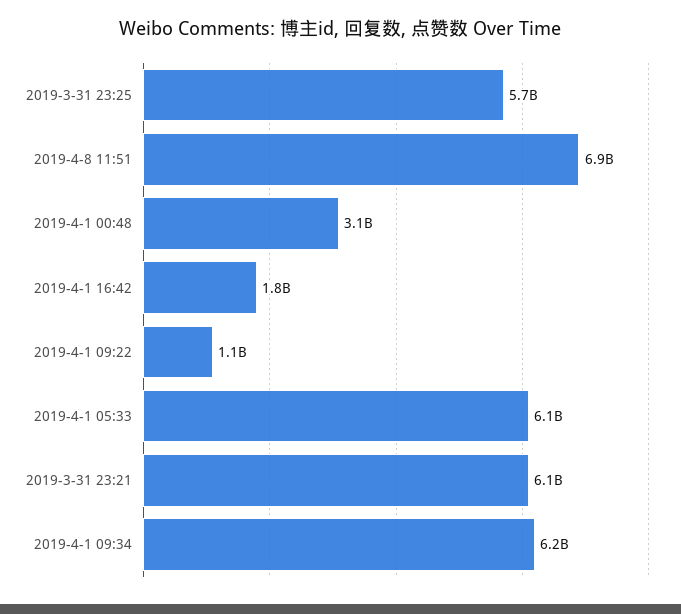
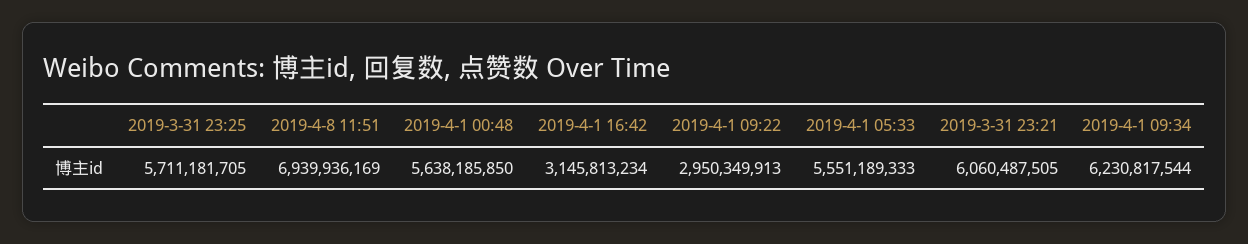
2019-4-1 00:48: 3100000000 -> 5638185850
2019-4-1 16:42: 1800000000 -> 3145813234
2019-4-1 09:22: 1100000000 -> 2950349913
2019-4-1 05:33: 6100000000 -> 5551189333

